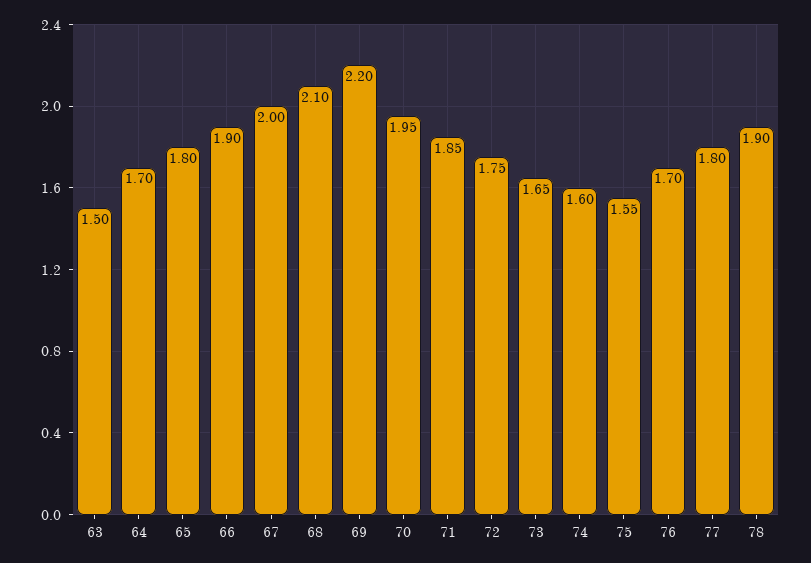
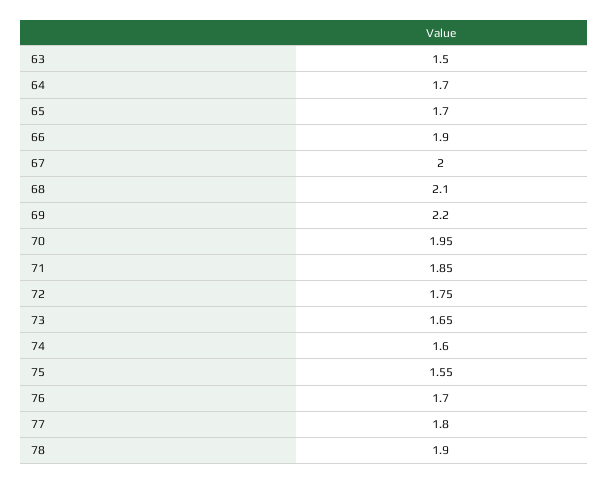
65: 1.8 -> 1.7

